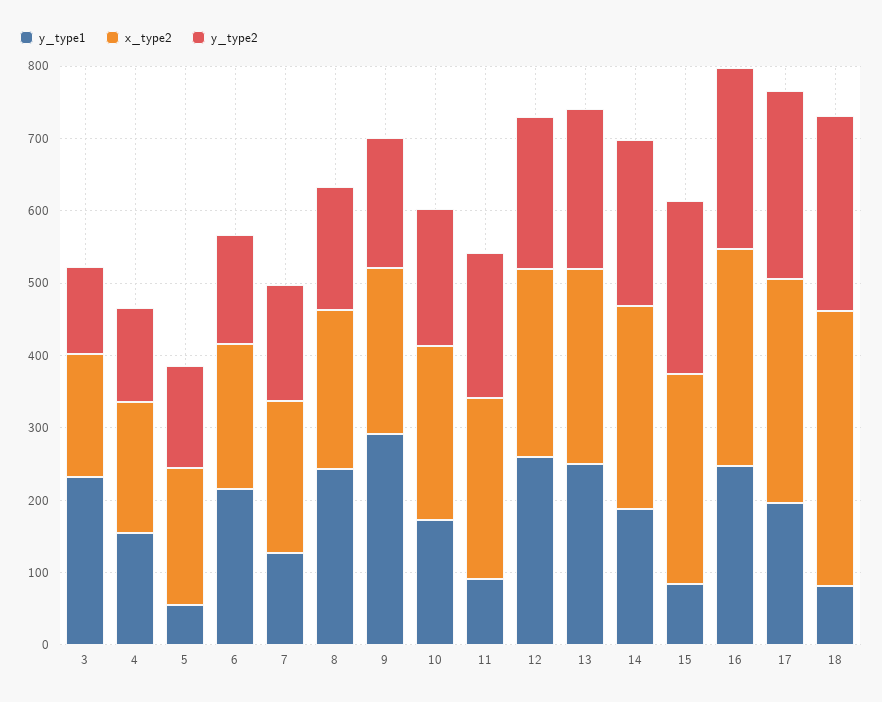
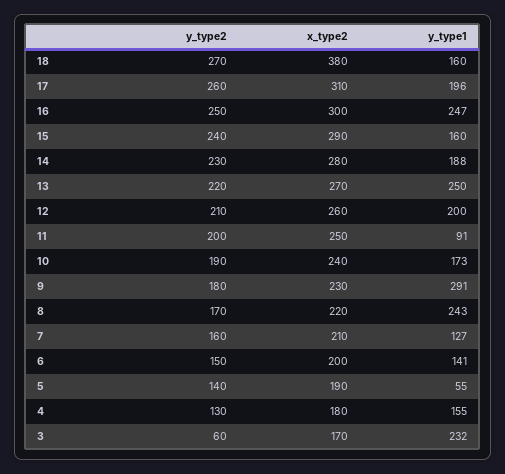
y_type2, 3: 120 -> 60
y_type1, 6: 220 -> 141
y_type1, 12: 260 -> 200
y_type1, 15: 80 -> 160
y_type1, 18: 80 -> 160

